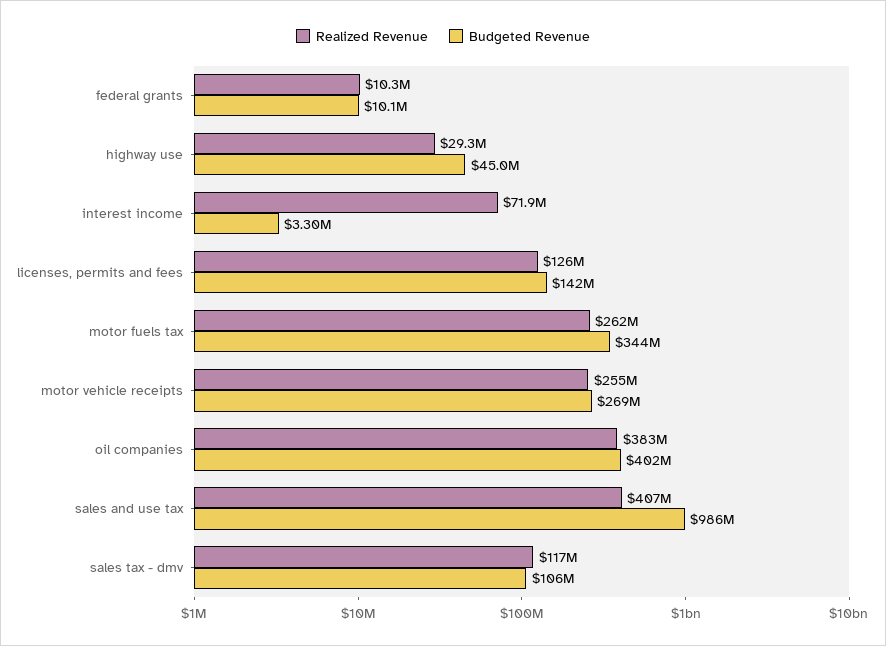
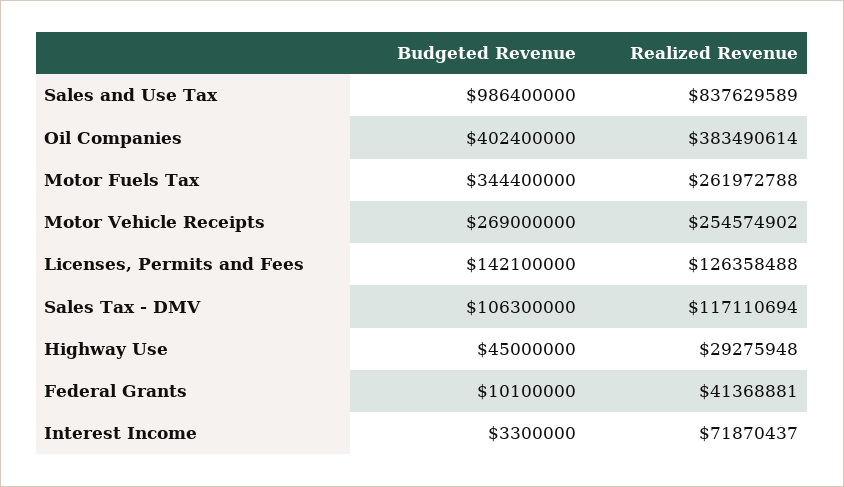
Realized Revenue, federal grants: 10300000 -> 41368881
Realized Revenue, sales and use tax: 407000000 -> 837629589

